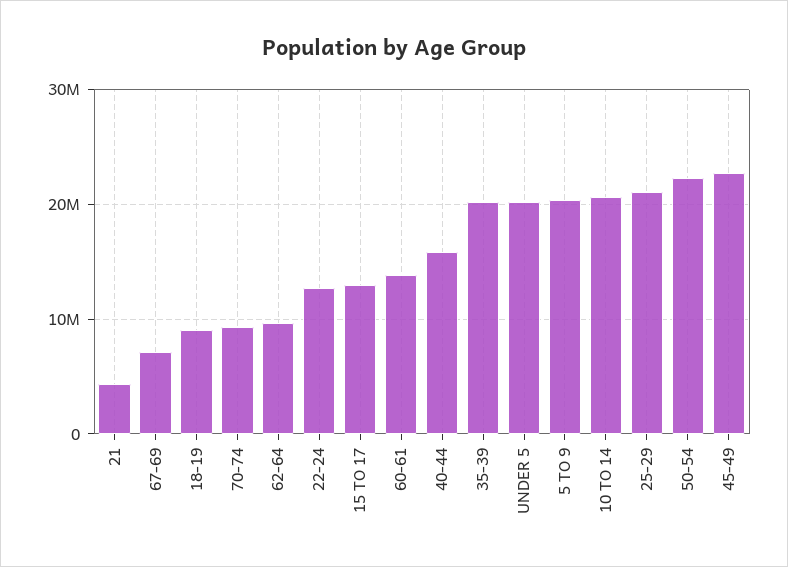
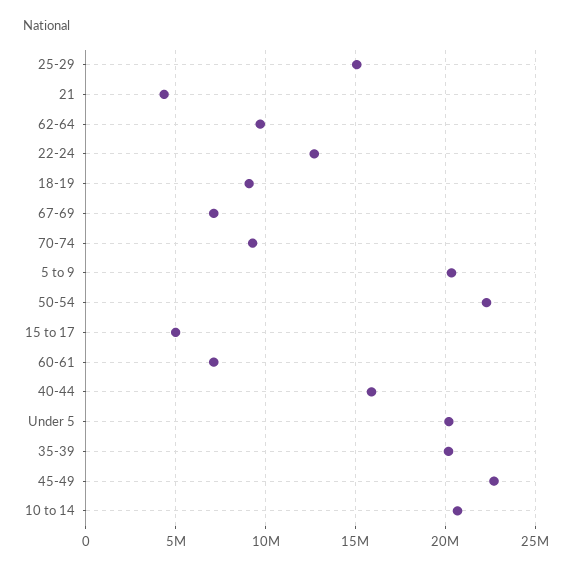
15 TO 17: 13000000 -> 5000000
60-61: 14000000 -> 7000000
25-29: 21000000 -> 15000000

